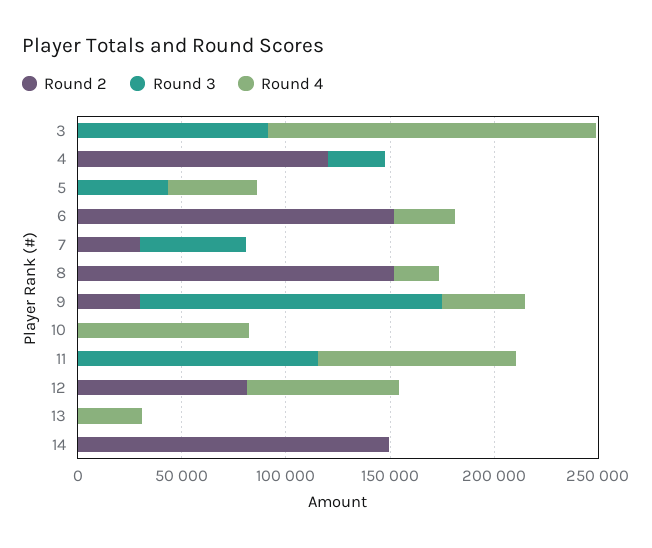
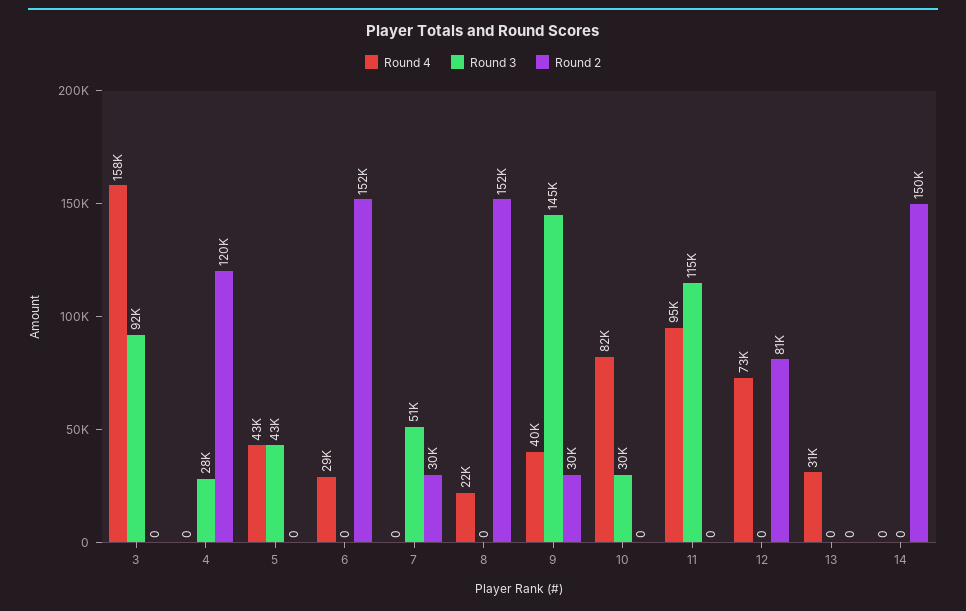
Round 3, 10: 0 -> 30000

